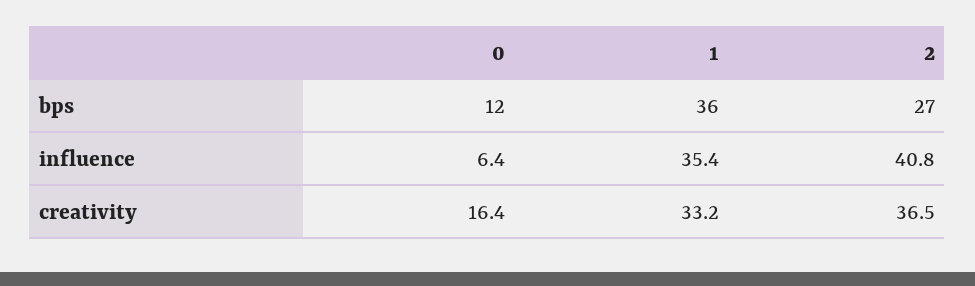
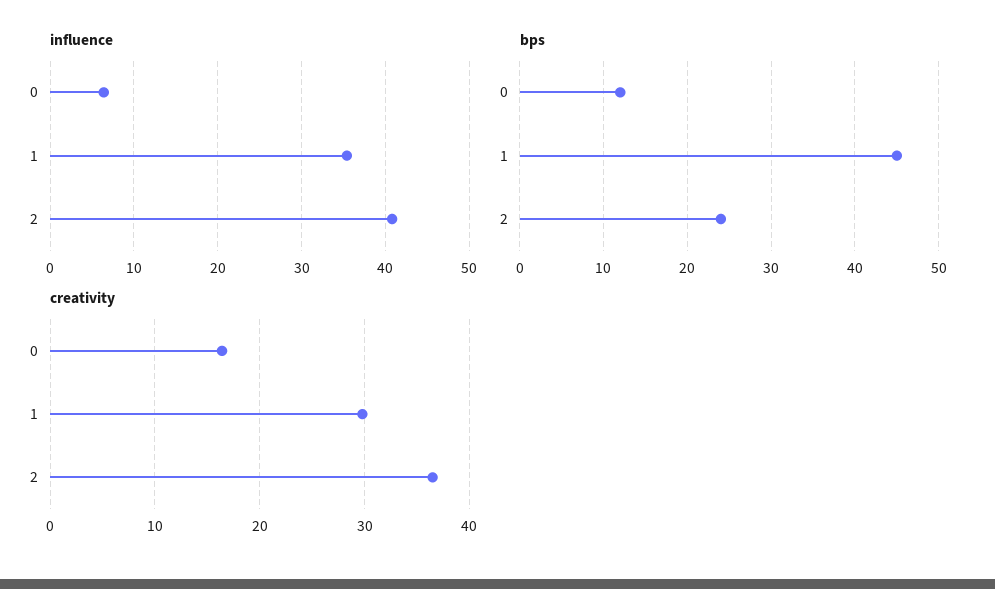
bps, 1: 36 -> 45
bps, 2: 27 -> 24
creativity, 1: 33.2 -> 30

